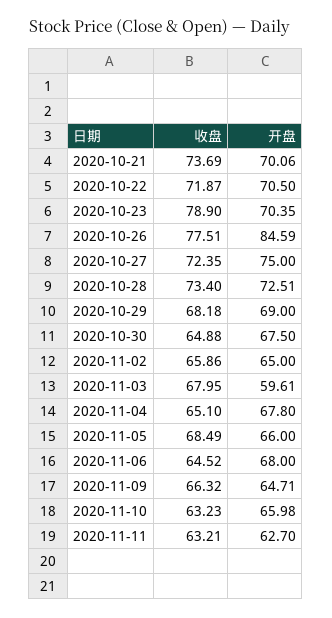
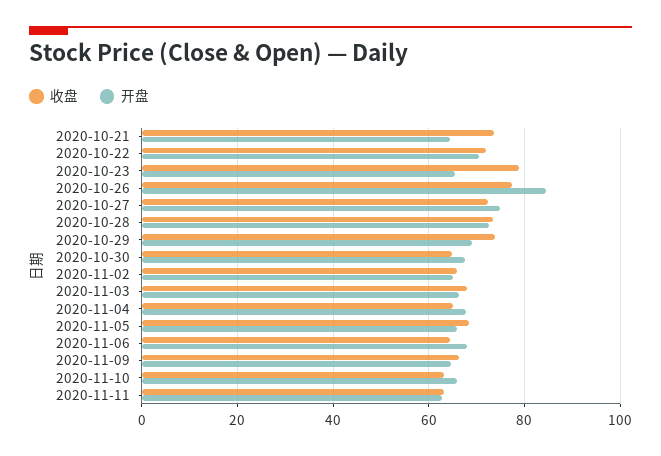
开盘, 2020-10-21: 70.06 -> 64
开盘, 2020-10-23: 70.35 -> 66
收盘, 2020-10-29: 68.18 -> 74
开盘, 2020-11-03: 59.61 -> 66

